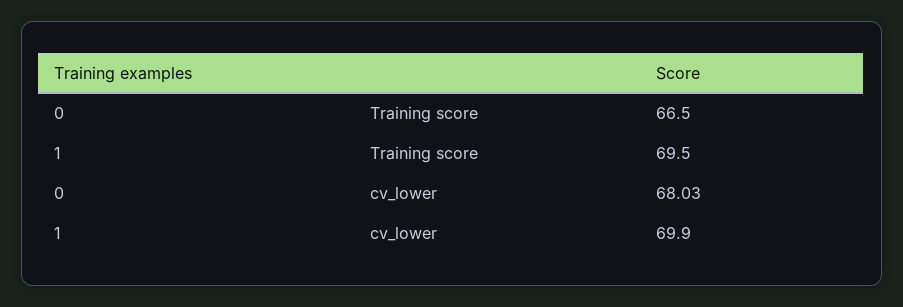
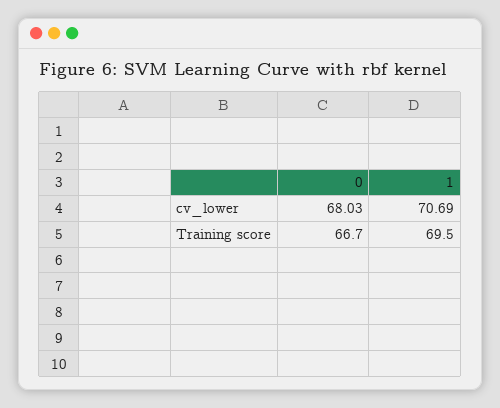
0, Training score: 66.5 -> 66.7
1, cv_lower: 69.9 -> 70.69

